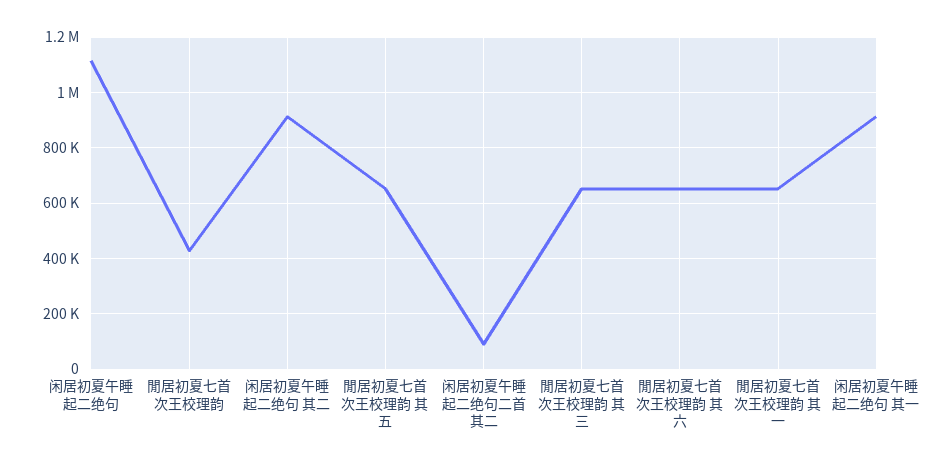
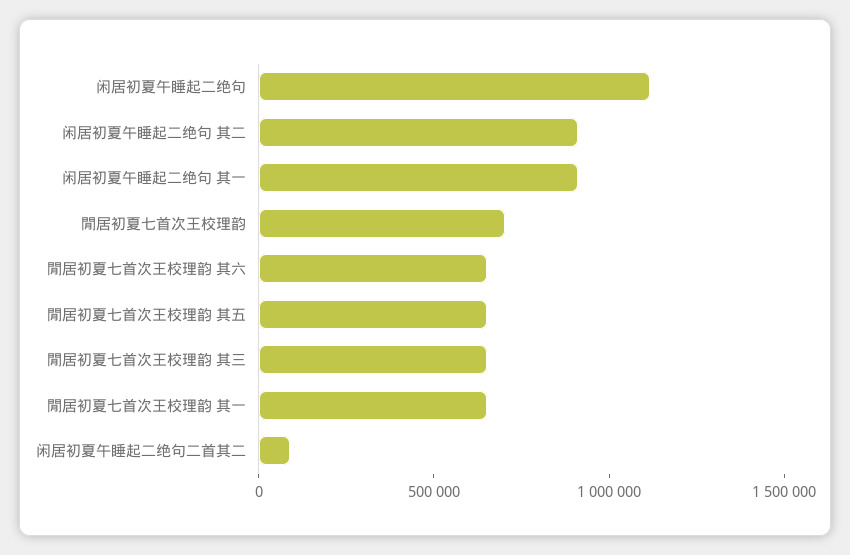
閒居初夏七首次王校理韵: 425000 -> 700000

